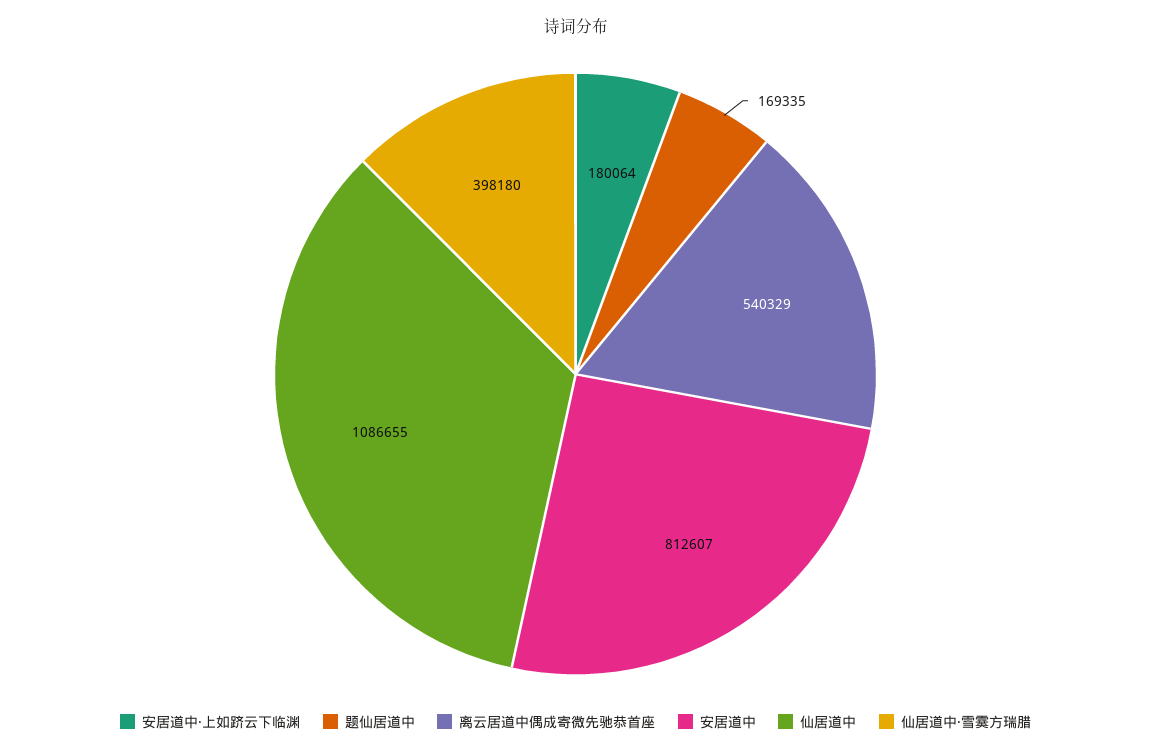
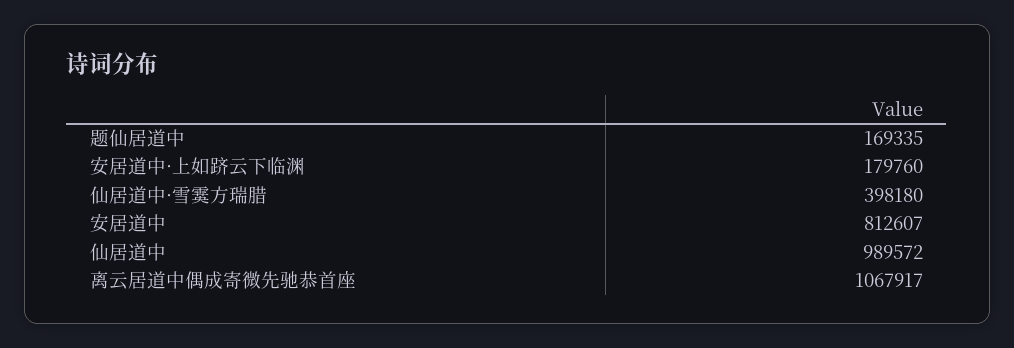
安居道中·上如跻云下临渊: 180064 -> 179760
离云居道中偶成寄微先驰恭首座: 540329 -> 1067917
仙居道中: 1086655 -> 989572

